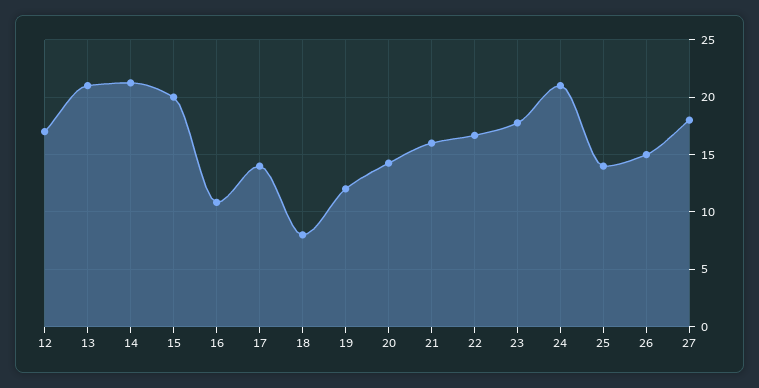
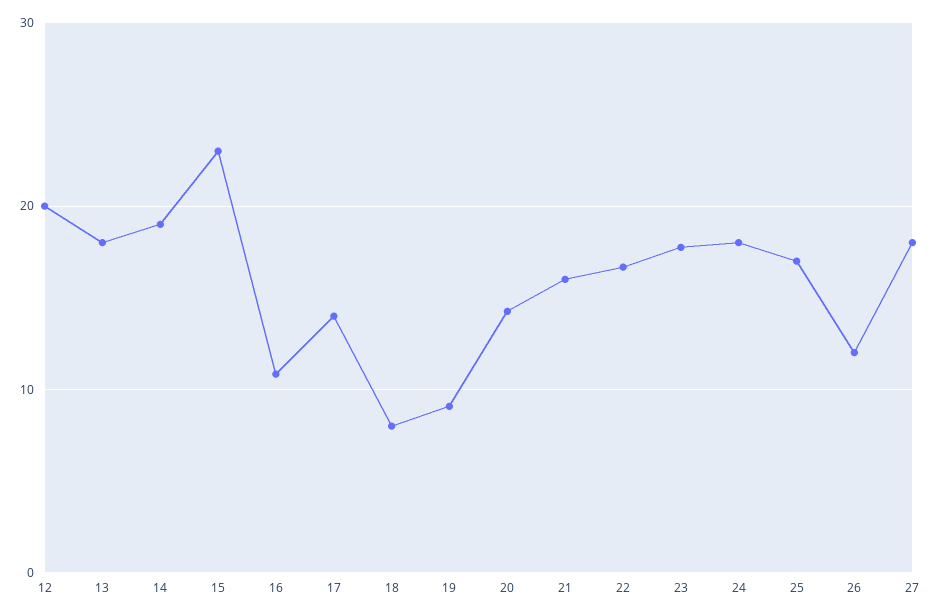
12: 17 -> 20
13: 21 -> 18
14: 21 -> 19
15: 20 -> 23
19: 12 -> 9
24: 21 -> 18
25: 14 -> 17
26: 15 -> 12

